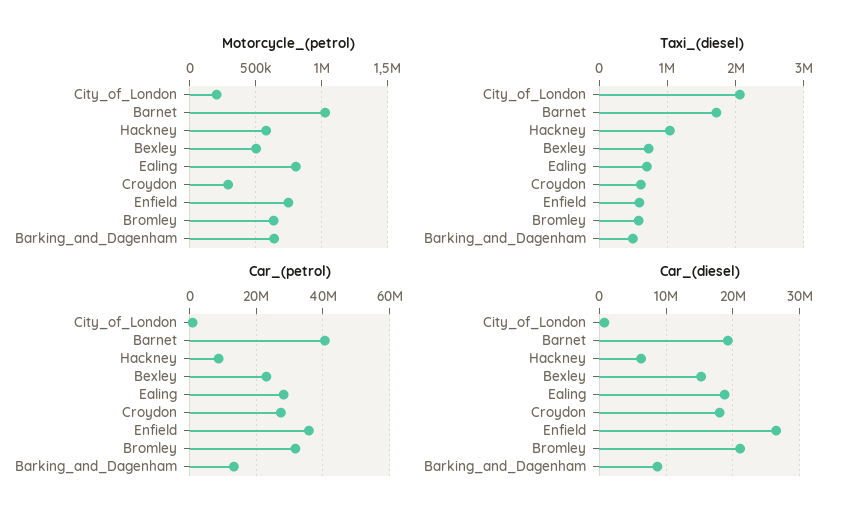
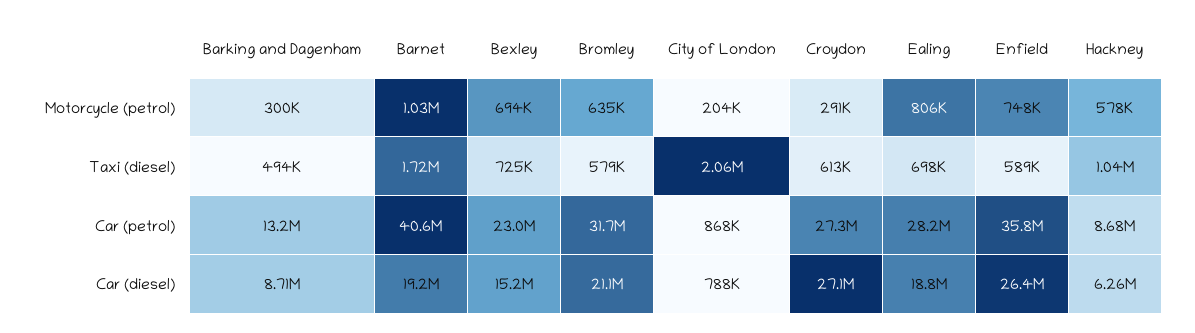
Motorcycle_(petrol), Bexley: 500000 -> 694000
Motorcycle_(petrol), Barking_and_Dagenham: 650000 -> 300000
Car_(diesel), Croydon: 18000000 -> 27100000

